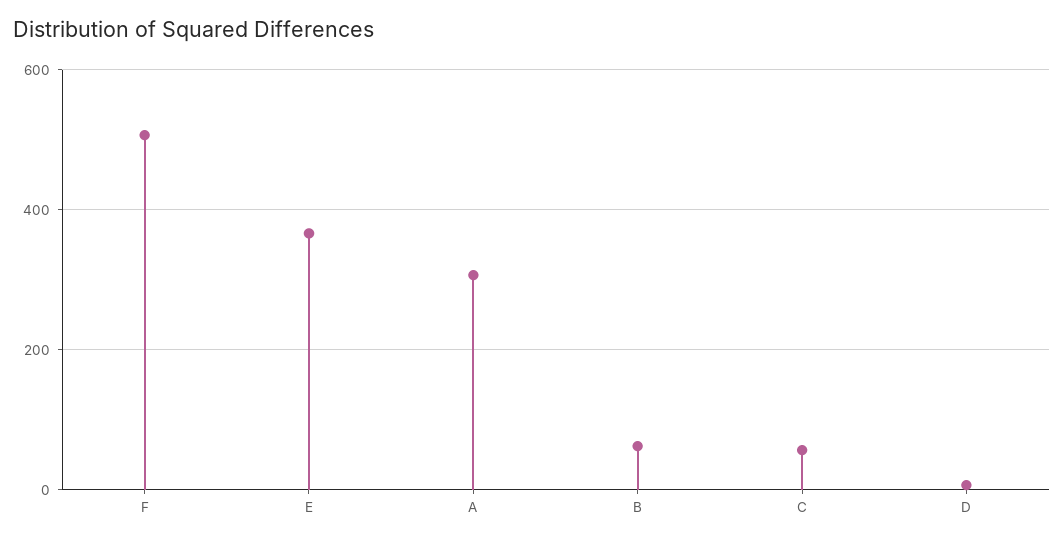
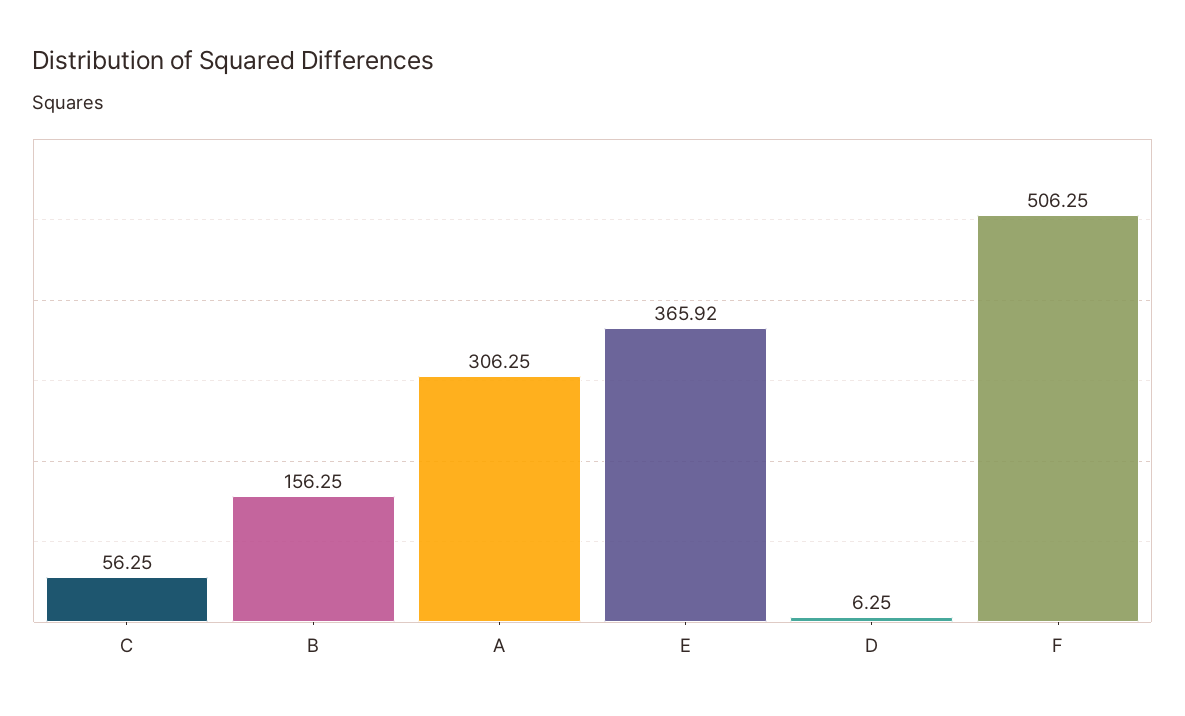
B: 60 -> 156.25

